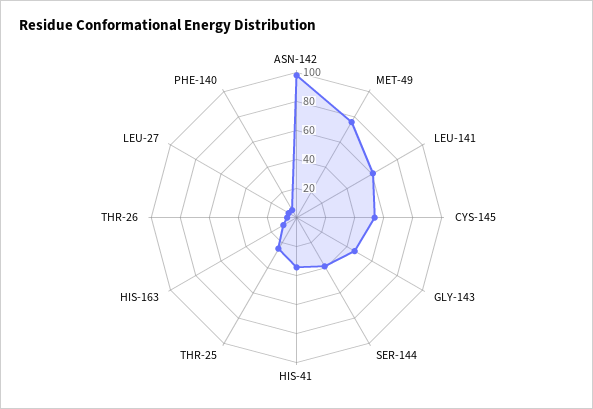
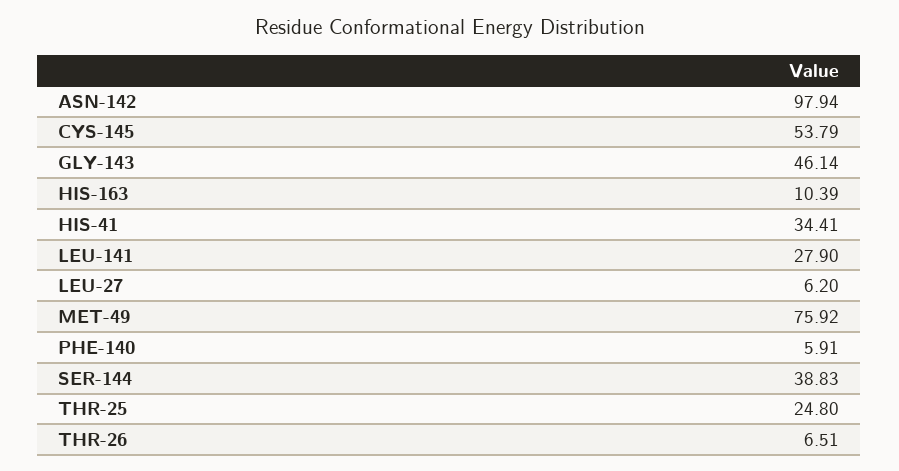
LEU-141: 60 -> 27.9

